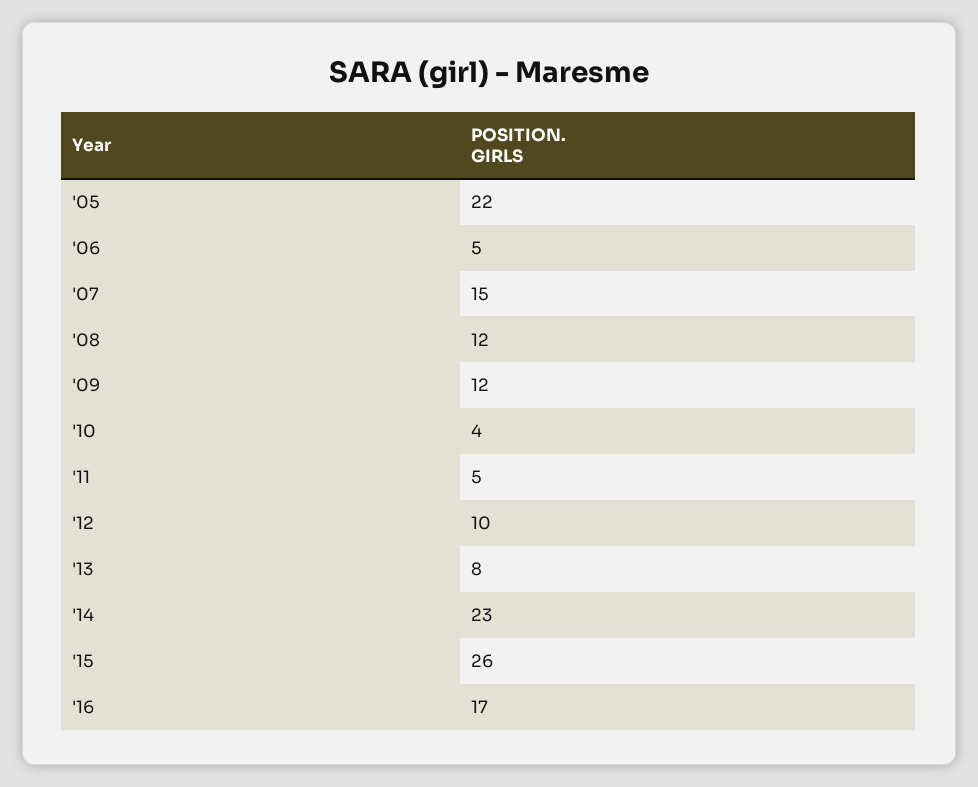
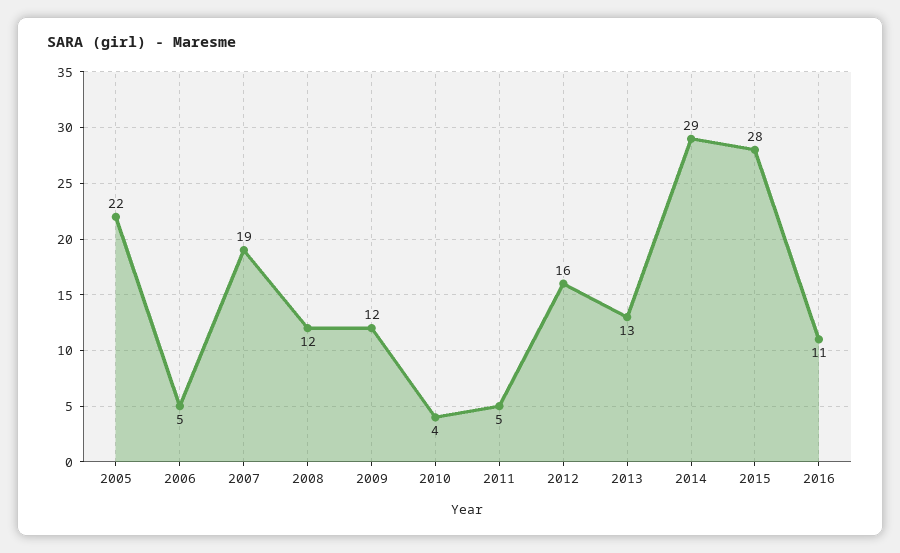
'07: 15 -> 19
'12: 10 -> 16
'13: 8 -> 13
'14: 23 -> 29
'15: 26 -> 28
'16: 17 -> 11

